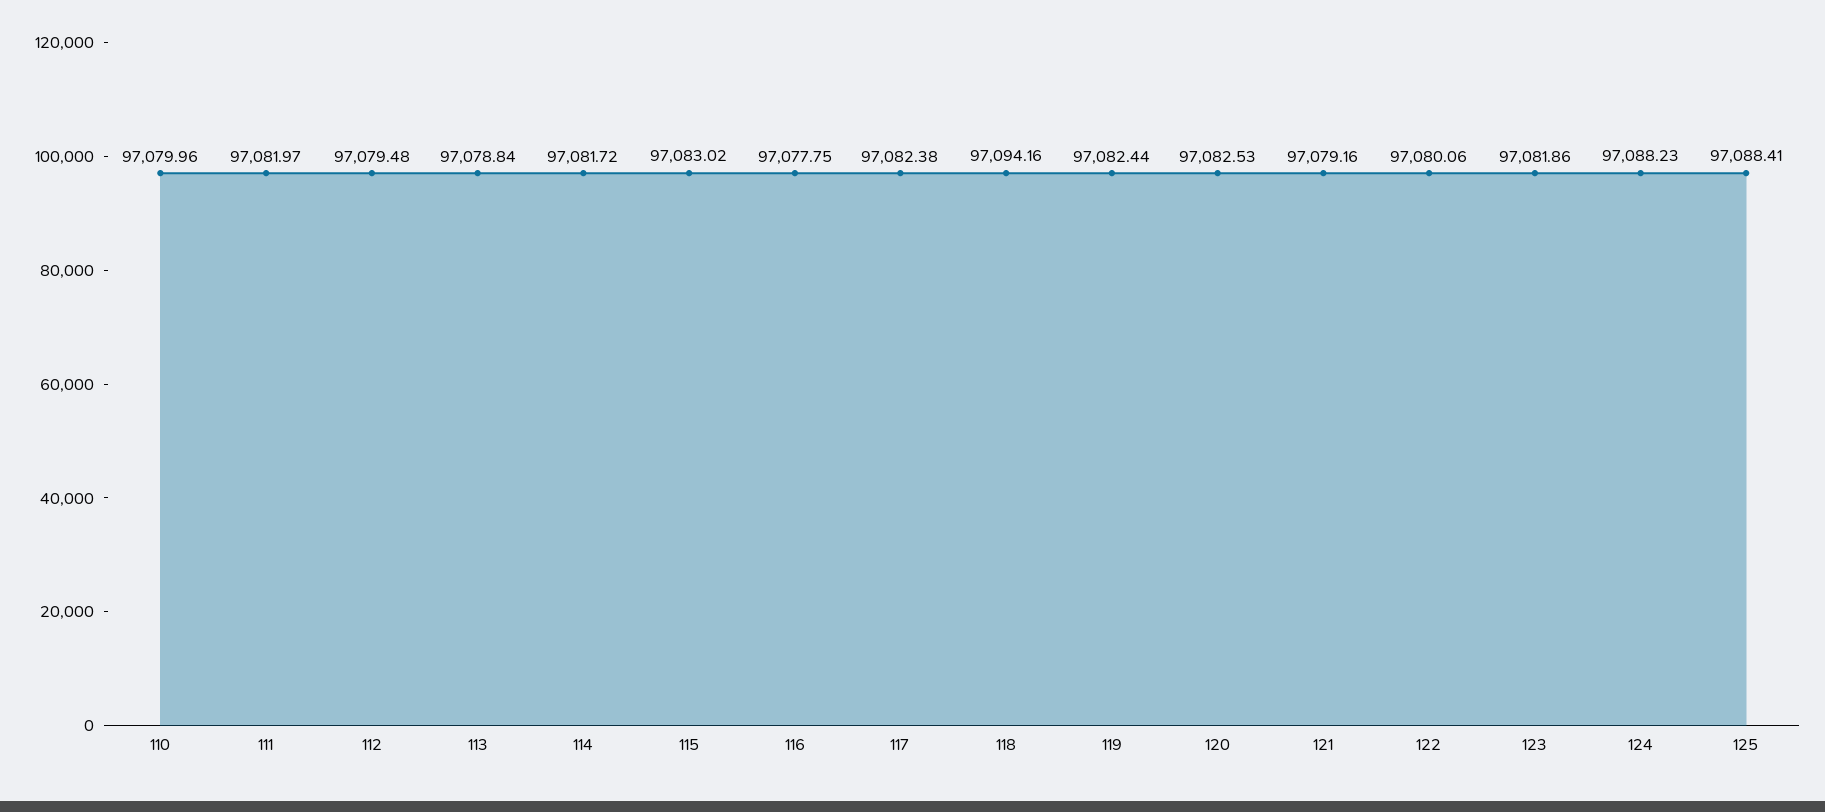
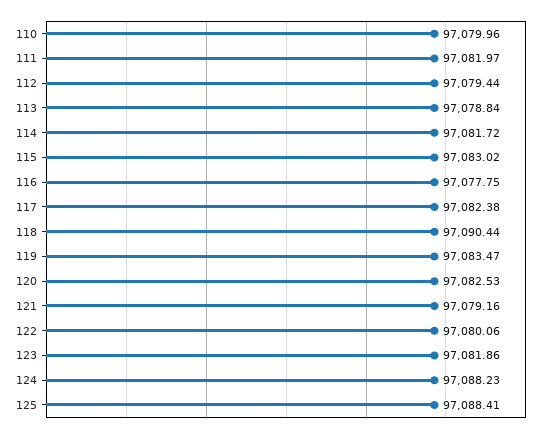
112: 97079.48 -> 97079.44
118: 97094.16 -> 97090.44
119: 97082.44 -> 97083.47

